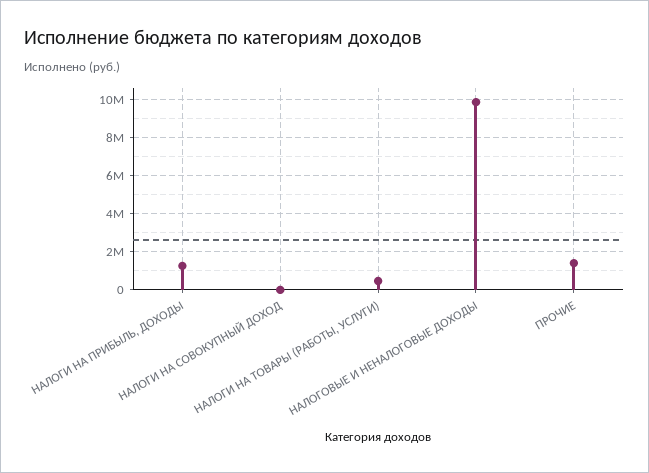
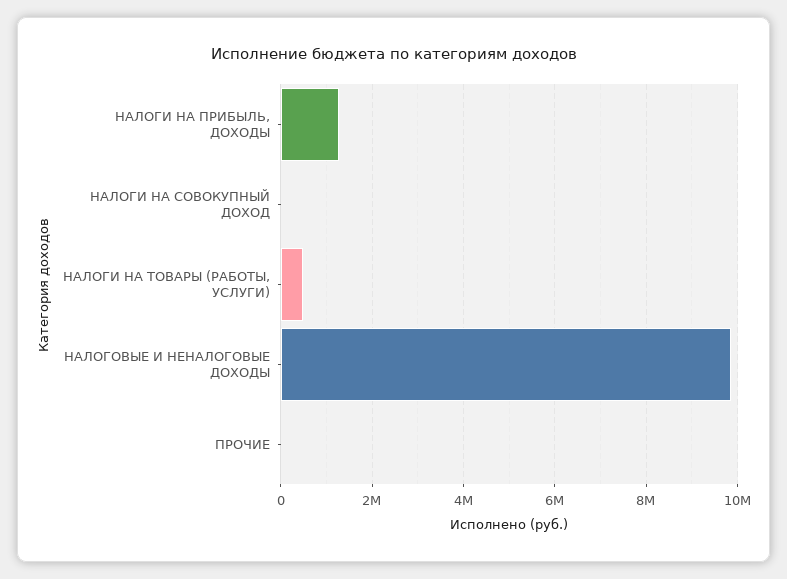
ПРОЧИЕ: 1500000 -> 0

